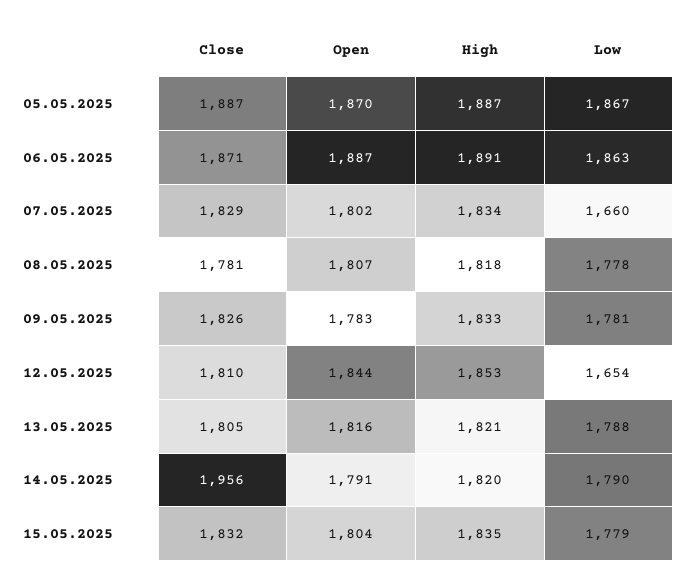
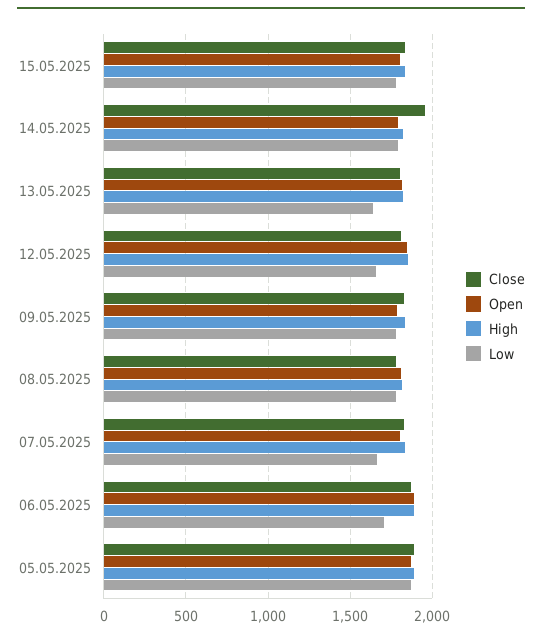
Low, 06.05.2025: 1863 -> 1700
Low, 13.05.2025: 1788 -> 1650

